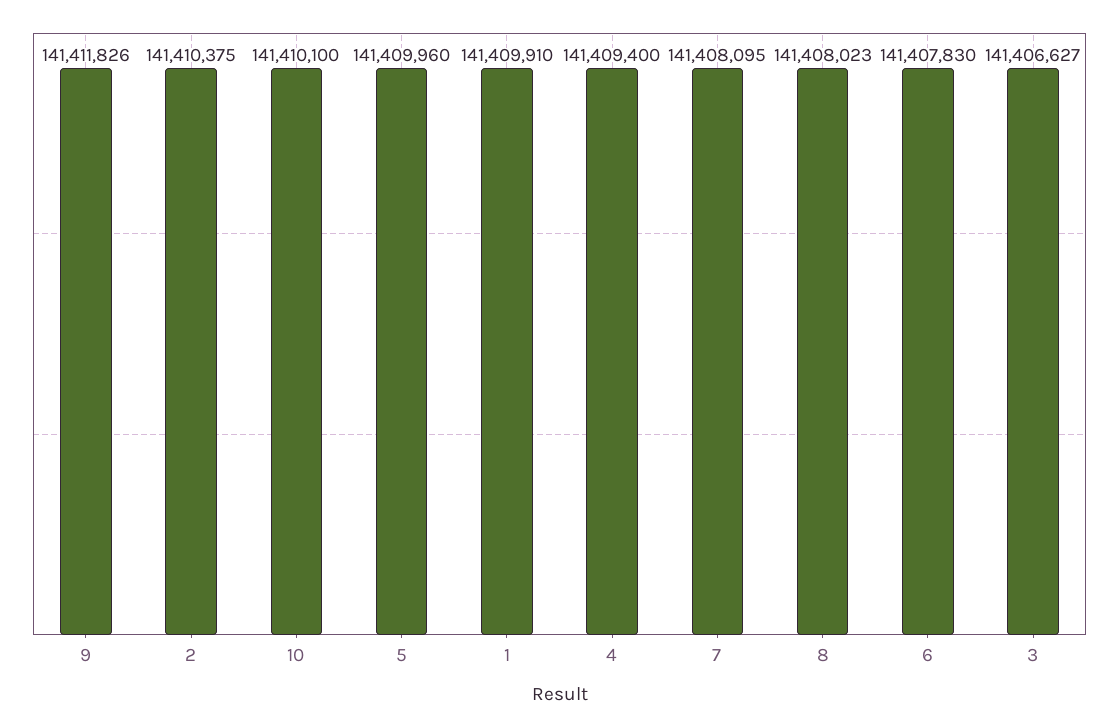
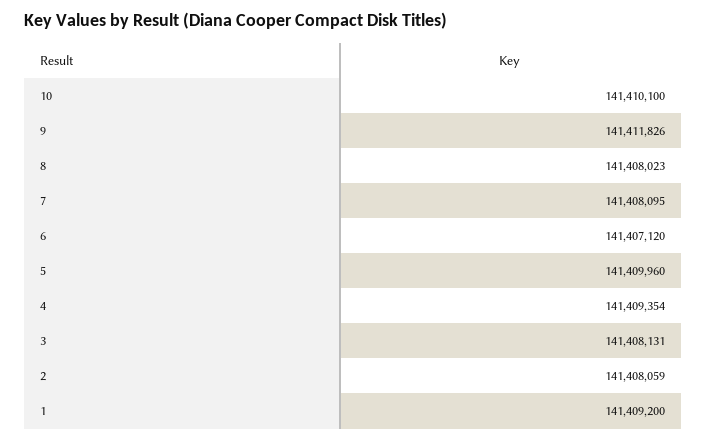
2: 141410375 -> 141408059
1: 141409910 -> 141409200
4: 141409400 -> 141409354
6: 141407830 -> 141407120
3: 141406627 -> 141408131

